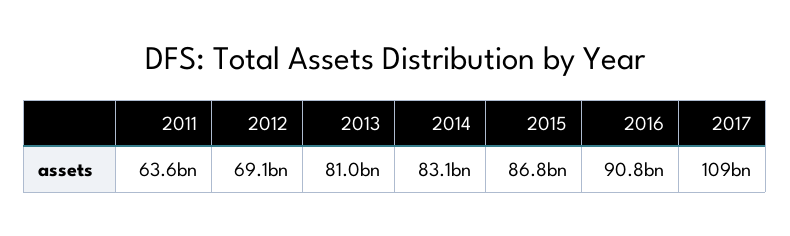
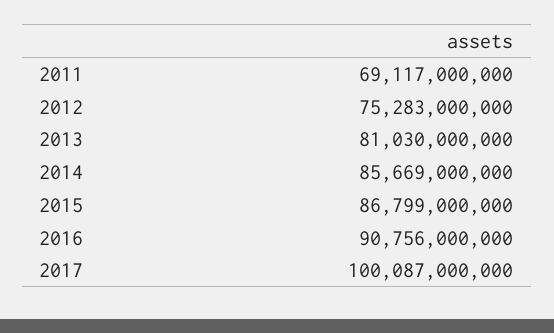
2011: 63600000000 -> 69117000000
2012: 69100000000 -> 75283000000
2014: 83100000000 -> 85669000000
2017: 109000000000 -> 100087000000

